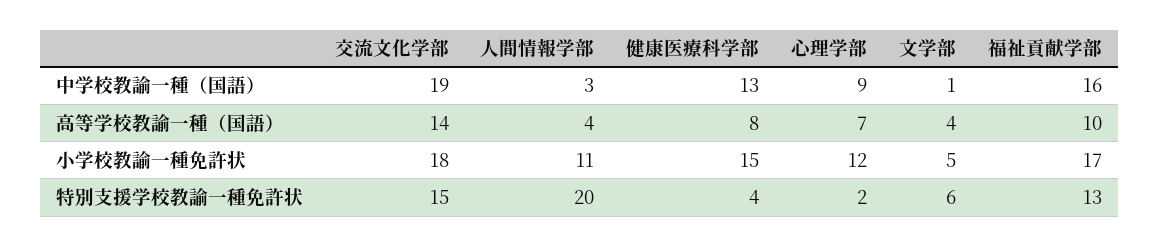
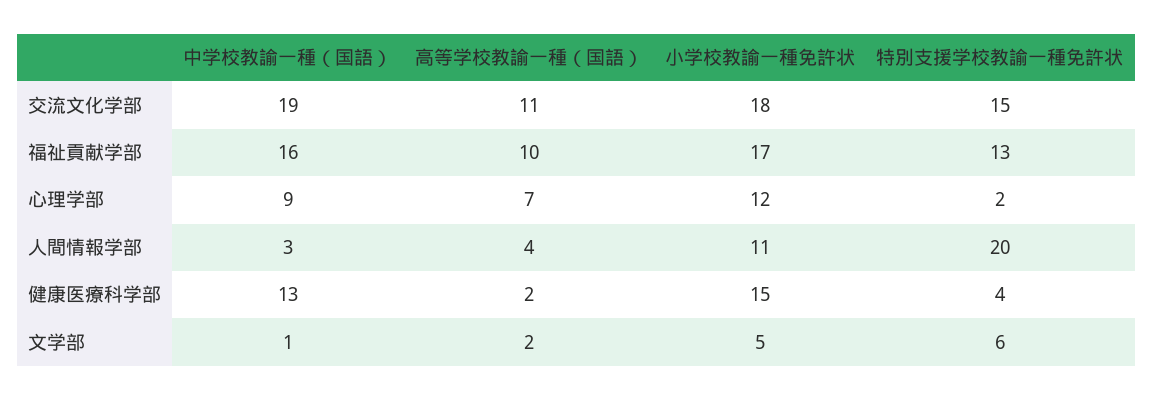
交流文化学部, 高等学校教諭一種（国語）: 14 -> 11
健康医療科学部, 高等学校教諭一種（国語）: 8 -> 2
文学部, 高等学校教諭一種（国語）: 4 -> 2

